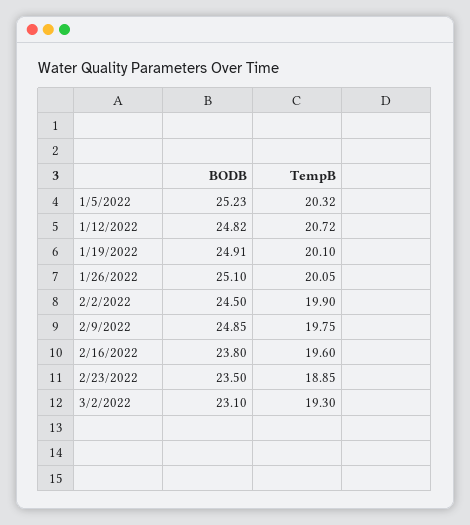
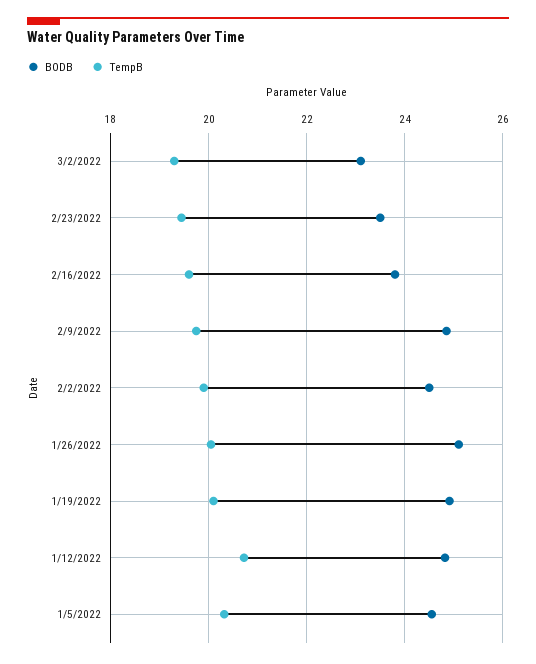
BODB, 1/5/2022: 25.23 -> 24.6
TempB, 2/23/2022: 18.85 -> 19.4

